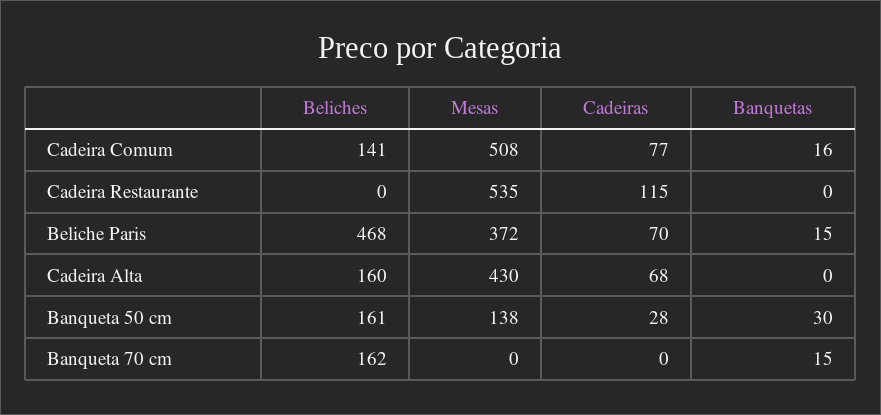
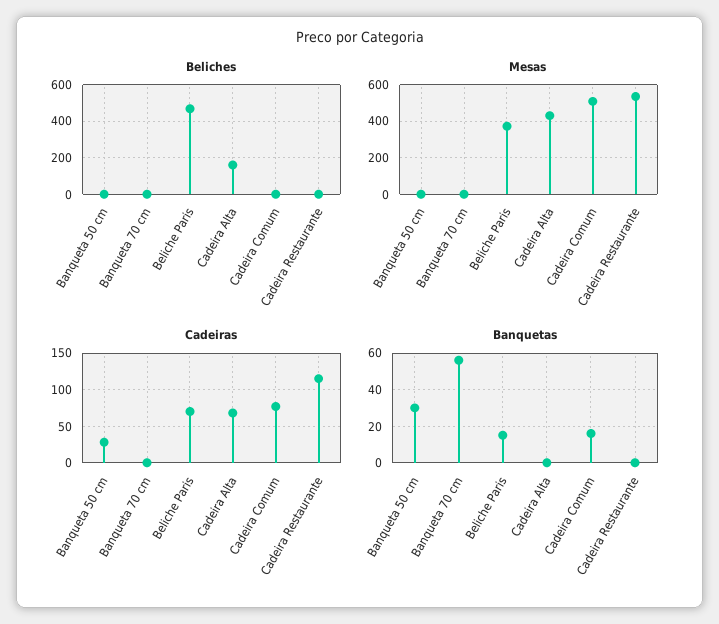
Beliches, Cadeira Comum: 141 -> 0
Beliches, Banqueta 50 cm: 161 -> 0
Mesas, Banqueta 50 cm: 138 -> 0
Beliches, Banqueta 70 cm: 162 -> 0
Banquetas, Banqueta 70 cm: 15 -> 55

